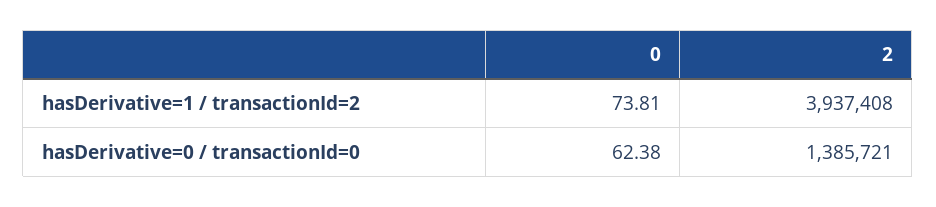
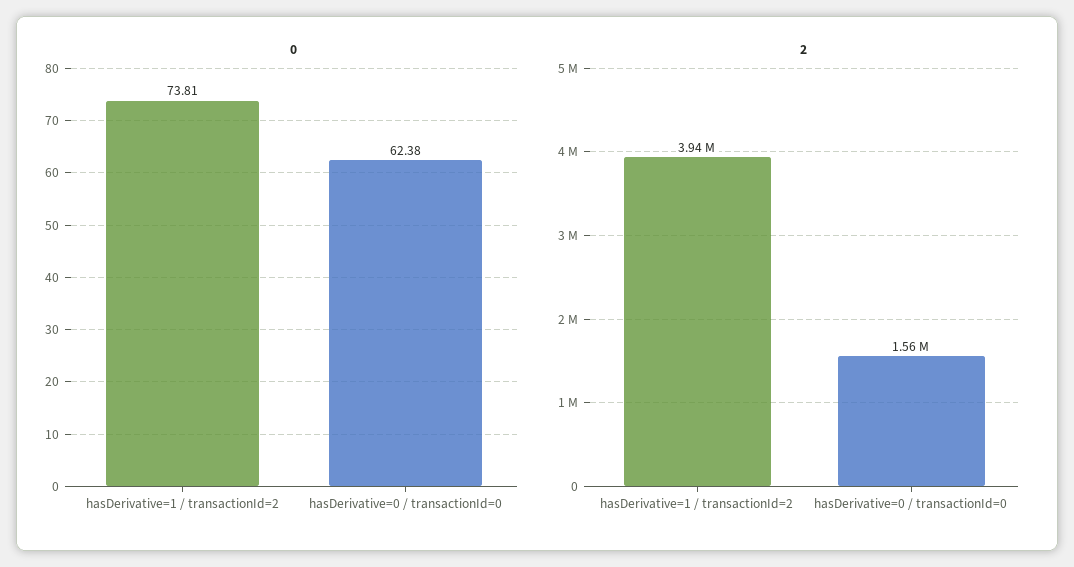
2, hasDerivative=0 / transactionId=0: 1385721 -> 1560000

